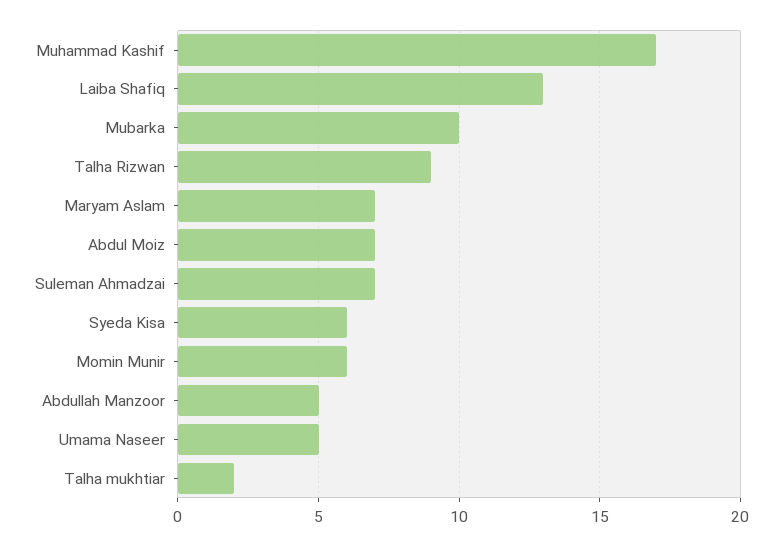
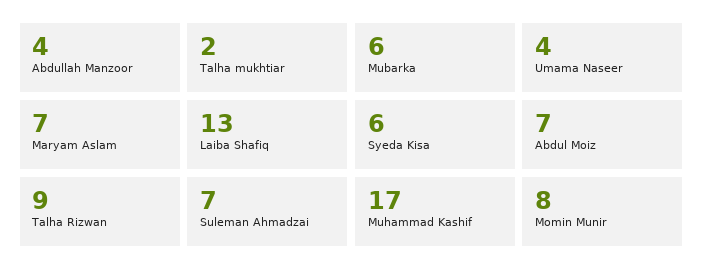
Mubarka: 10 -> 6
Momin Munir: 6 -> 8
Abdullah Manzoor: 5 -> 4
Umama Naseer: 5 -> 4

